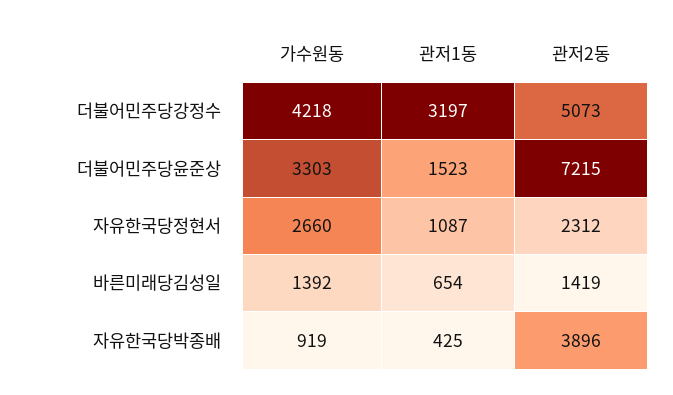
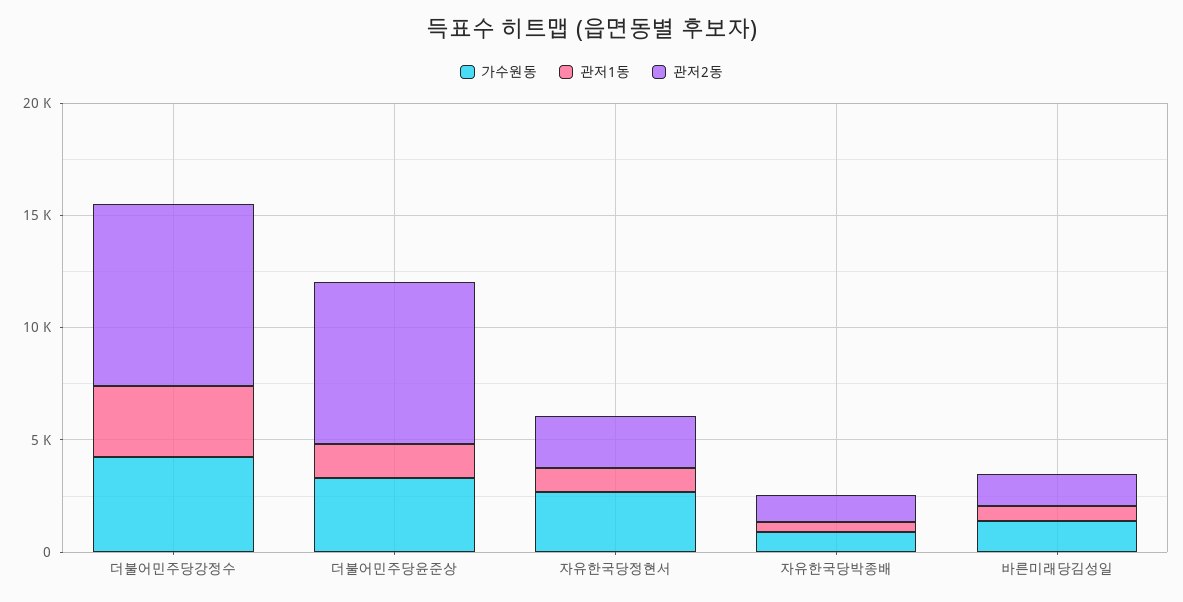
관저2동, 더불어민주당강정수: 5073 -> 8000
관저2동, 자유한국당박종배: 3896 -> 1000

